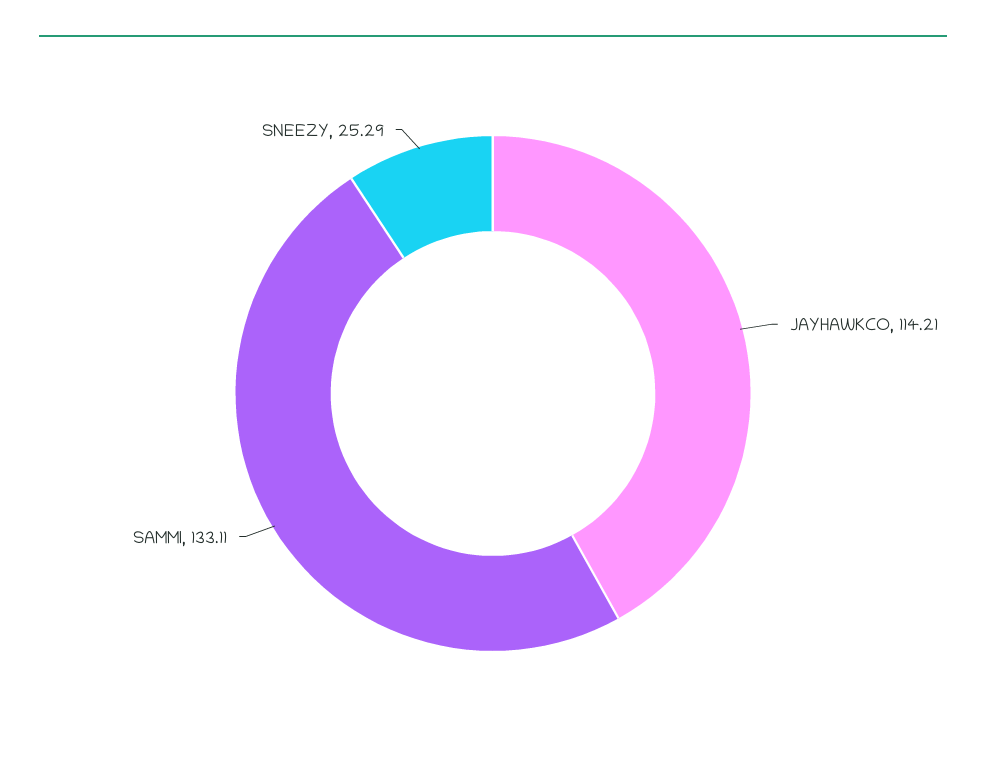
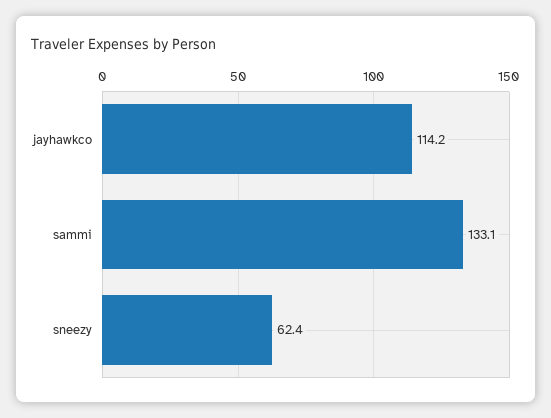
SNEEZY: 25.29 -> 62.4

